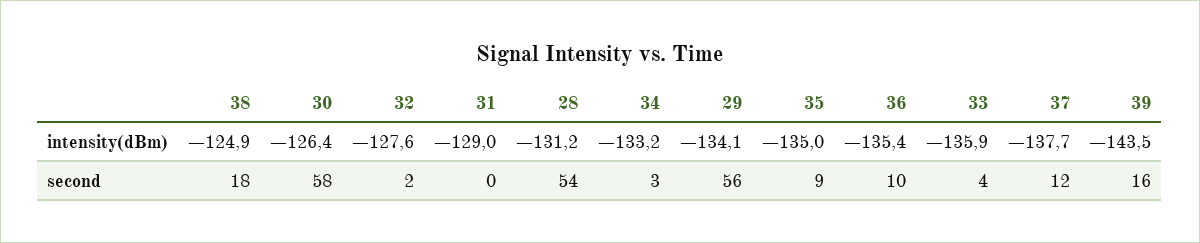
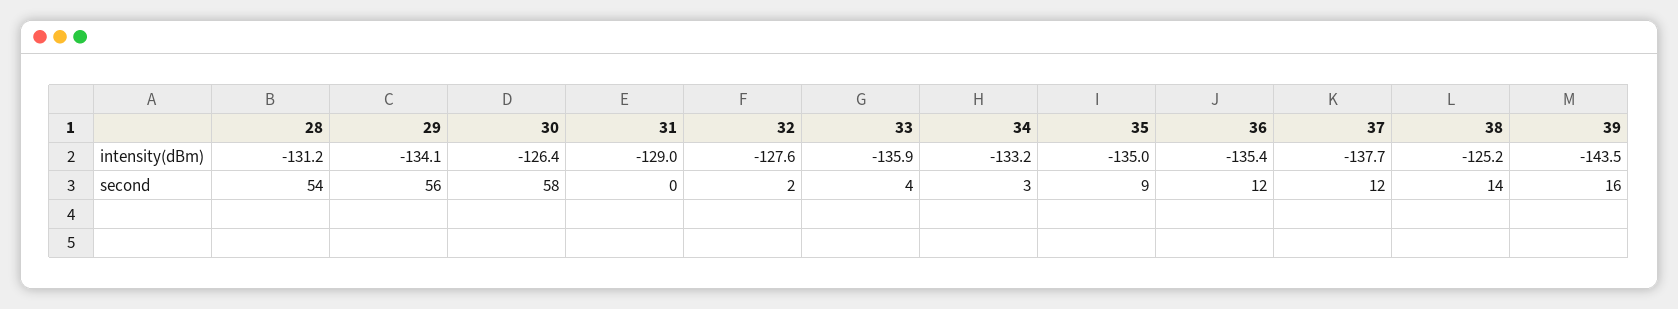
38, intensity(dBm): -124.9 -> -125.2
38, second: 18 -> 14
36, second: 10 -> 12

